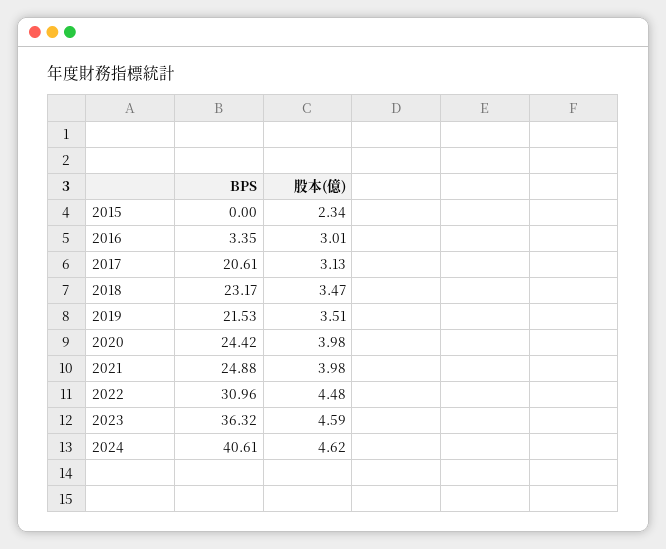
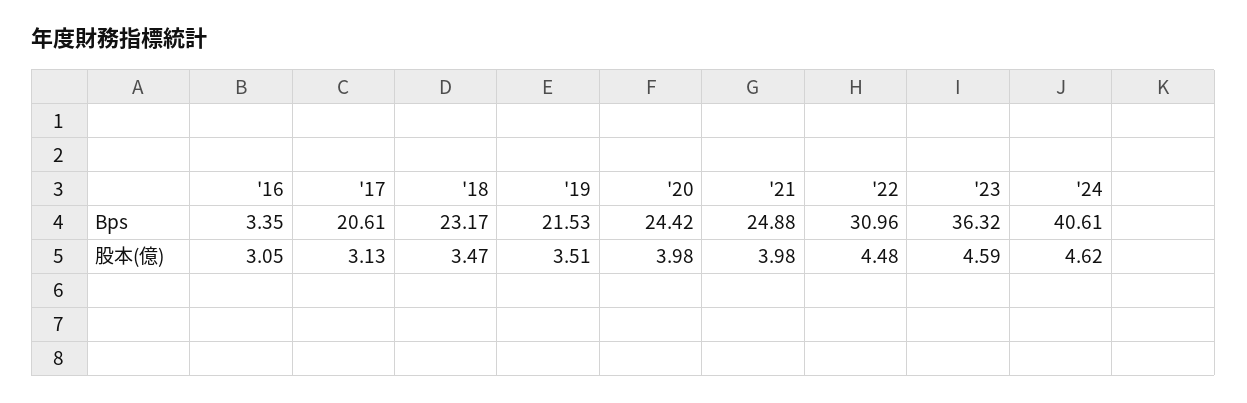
BPS, 2015: 0 -> none
股本(億), 2015: 2.34 -> none
股本(億), 2016: 3.01 -> 3.05

